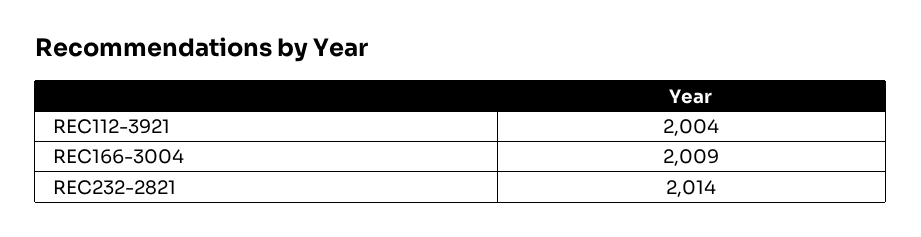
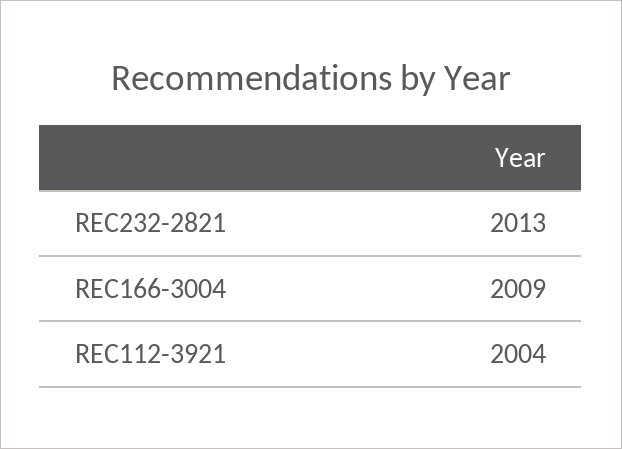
REC232-2821: 2014 -> 2013

